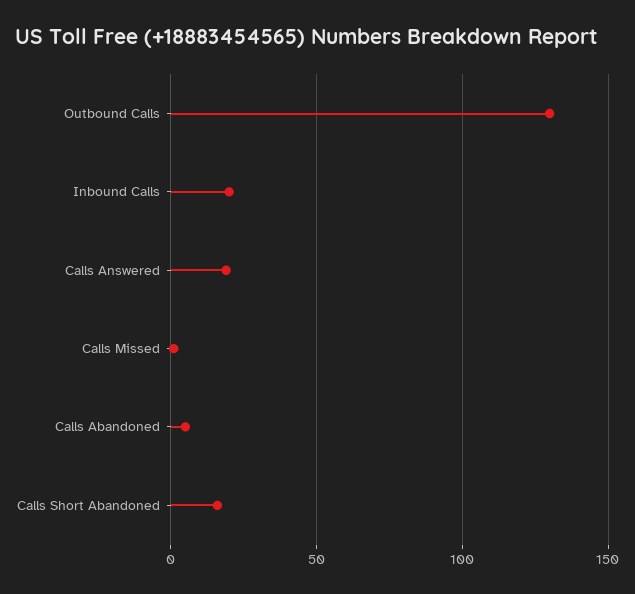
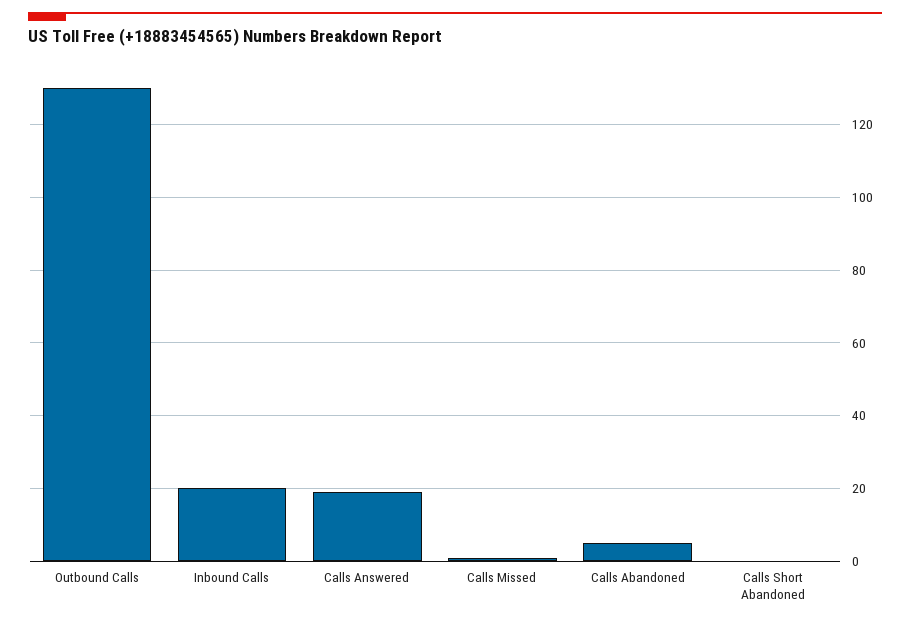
Calls Short Abandoned: 15 -> 0

